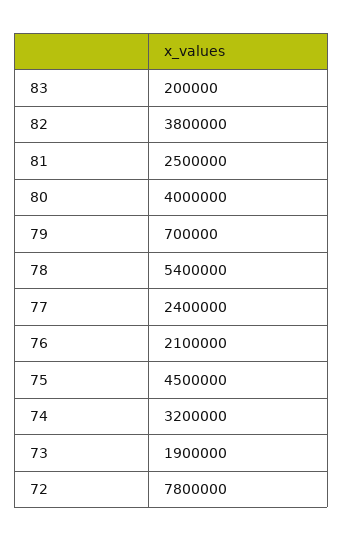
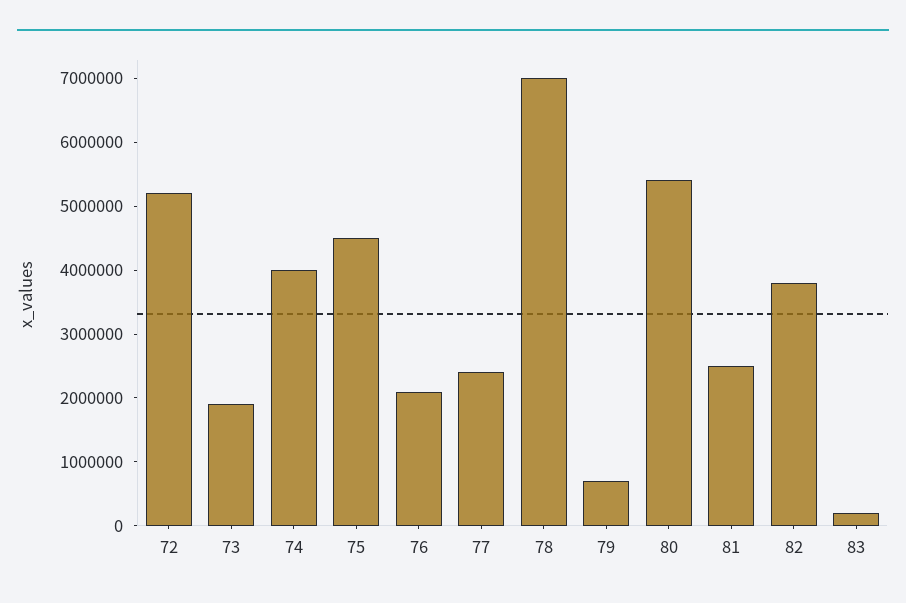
80: 4000000 -> 5400000
78: 5400000 -> 7000000
74: 3200000 -> 4000000
72: 7800000 -> 5200000

